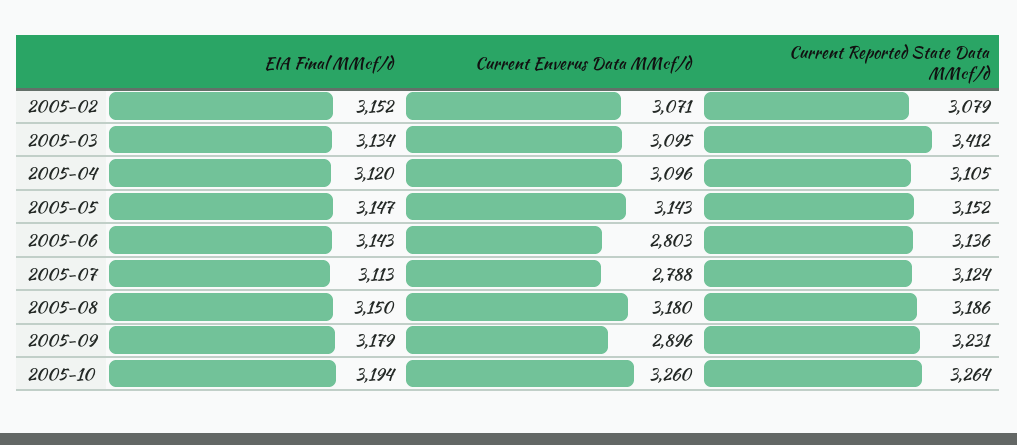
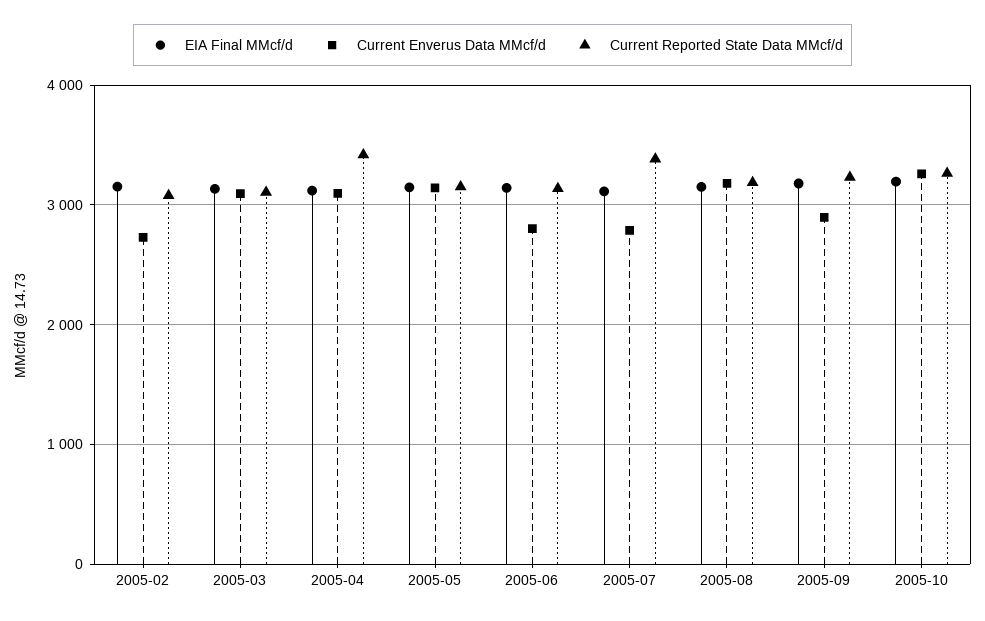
Current Enverus Data MMcf/d, 2005-02: 3071 -> 2700
Current Reported State Data MMcf/d, 2005-03: 3412 -> 3100
Current Reported State Data MMcf/d, 2005-04: 3105 -> 3400
Current Reported State Data MMcf/d, 2005-07: 3124 -> 3400

